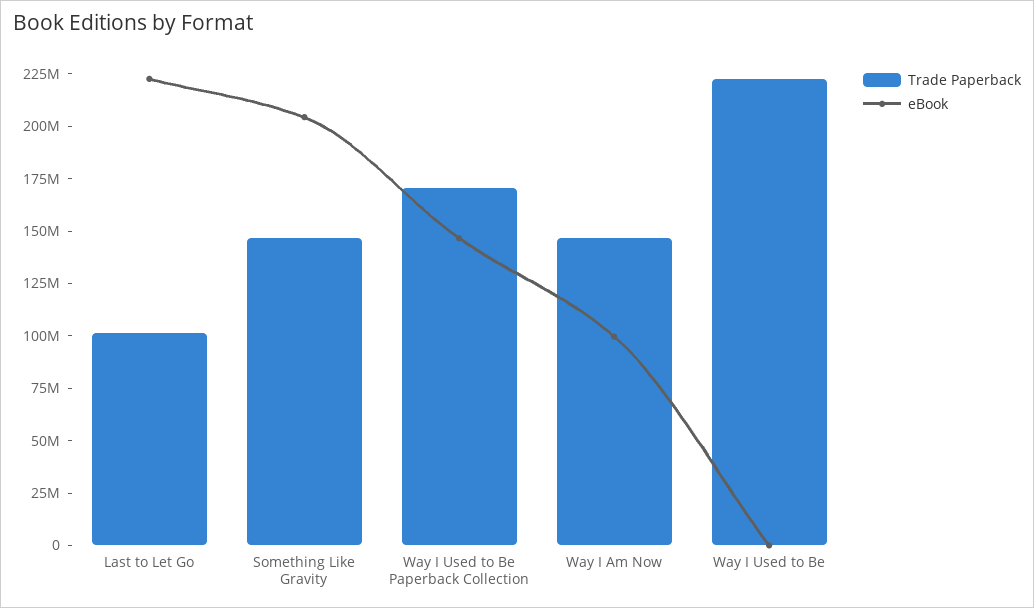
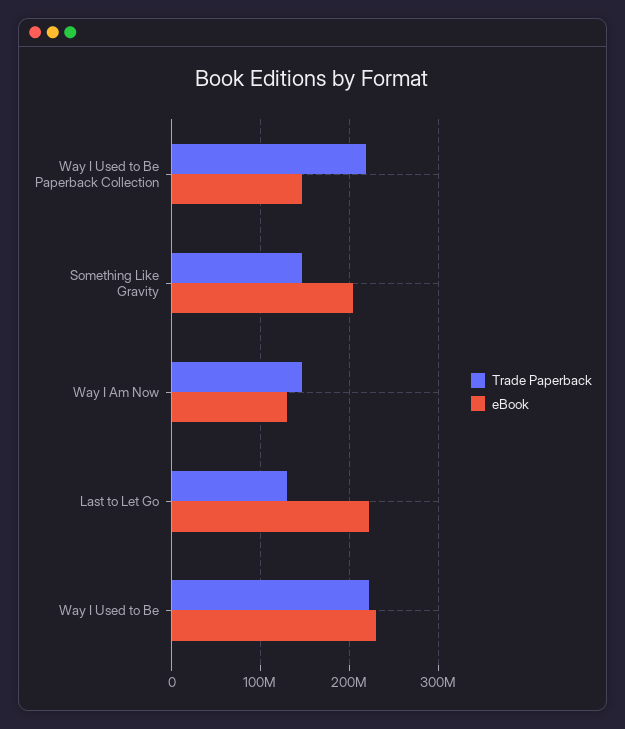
Trade Paperback, Last to Let Go: 100000000 -> 130000000
Trade Paperback, Way I Used to Be Paperback Collection: 170000000 -> 220000000
eBook, Way I Am Now: 100000000 -> 130000000
eBook, Way I Used to Be: 0 -> 230000000

